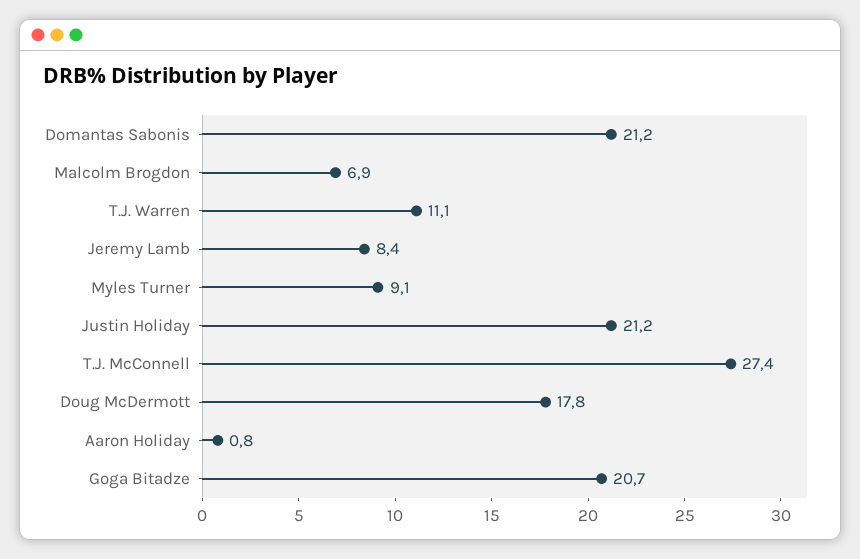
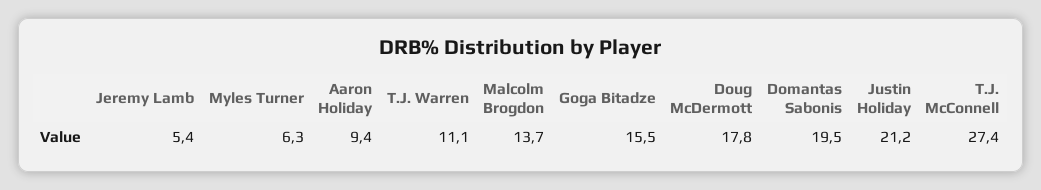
Domantas Sabonis: 21.2 -> 19.5
Malcolm Brogdon: 6.9 -> 13.7
Jeremy Lamb: 8.4 -> 5.4
Myles Turner: 9.1 -> 6.3
Aaron Holiday: 0.8 -> 9.4
Goga Bitadze: 20.7 -> 15.5

